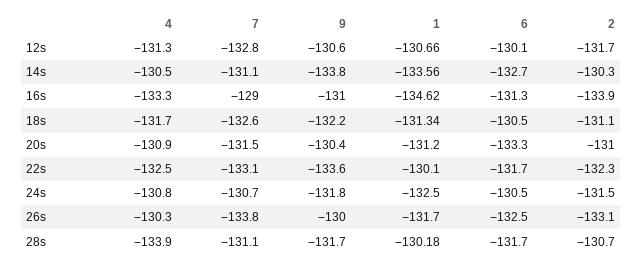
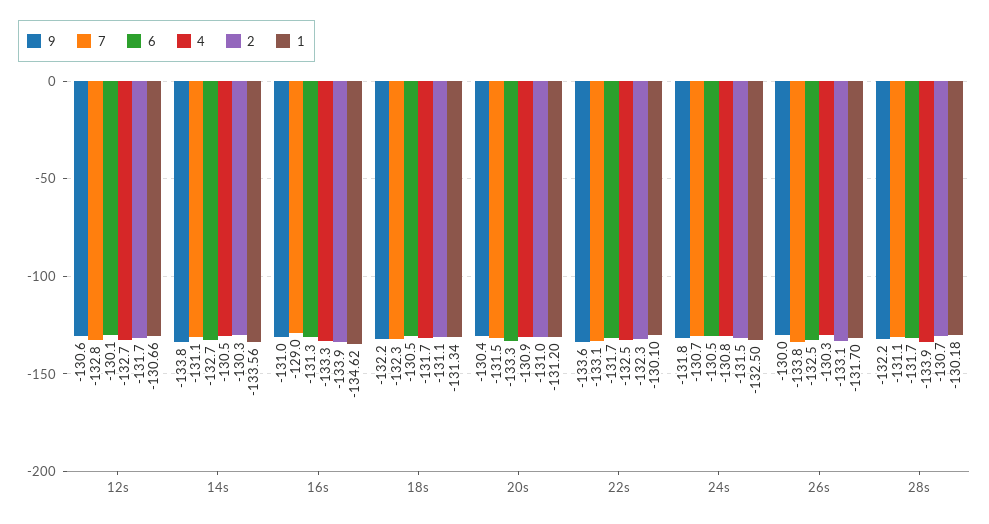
4, 12s: -131.3 -> -132.7
7, 18s: -132.6 -> -132.3
9, 28s: -131.7 -> -132.2

